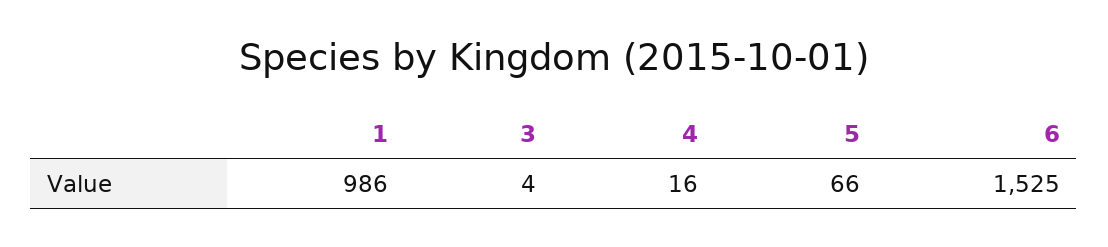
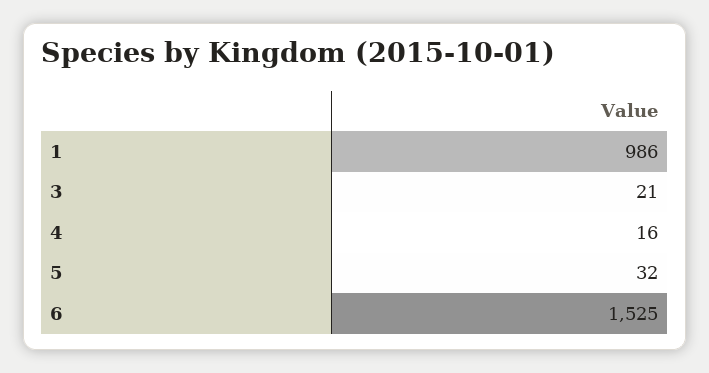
3: 4 -> 21
5: 66 -> 32

